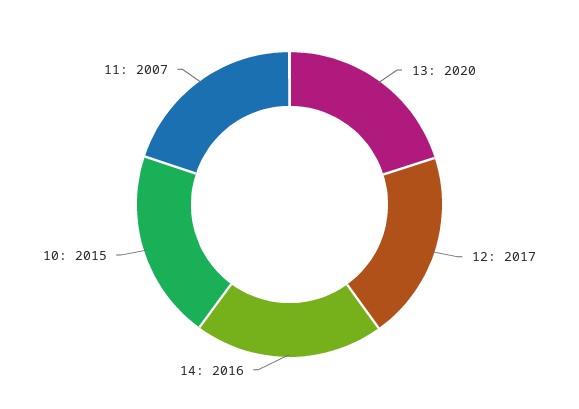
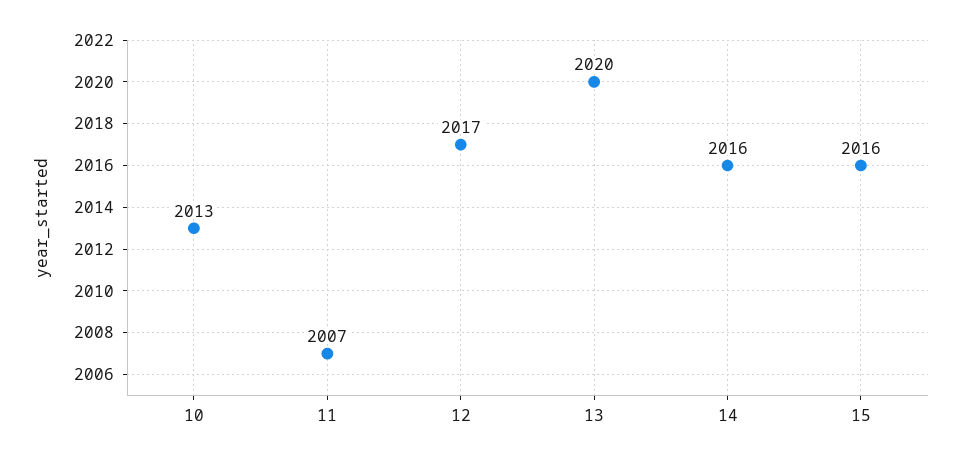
10: 2015 -> 2013
15: none -> 2016

